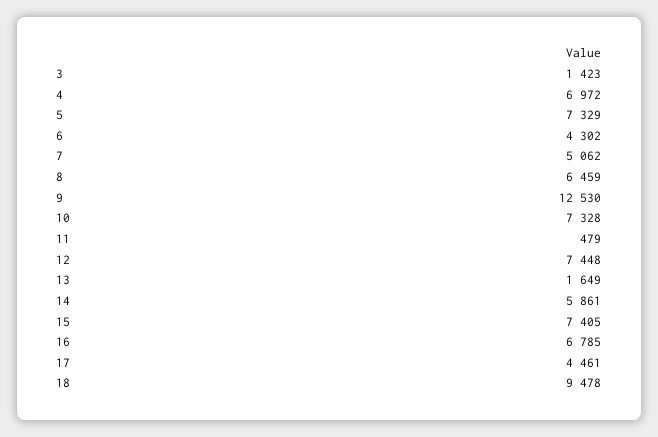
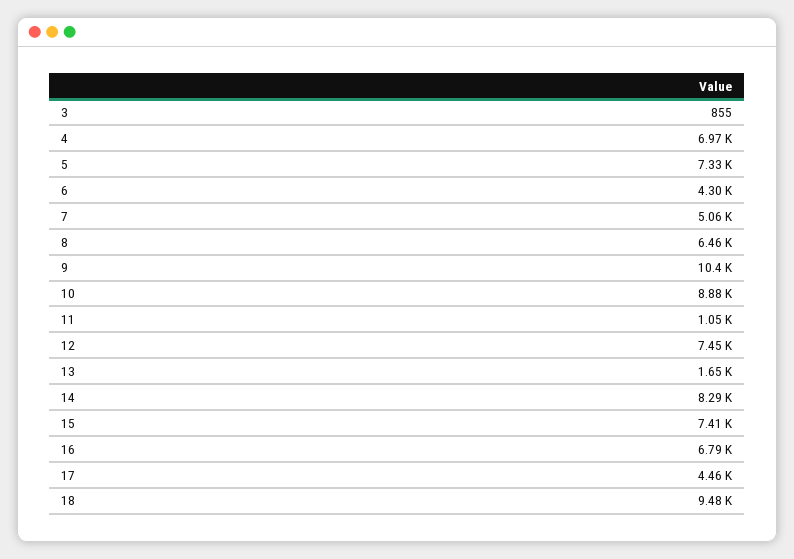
3: 1423 -> 855
9: 12530 -> 10400
10: 7328 -> 8880
11: 479 -> 1050
14: 5861 -> 8290

